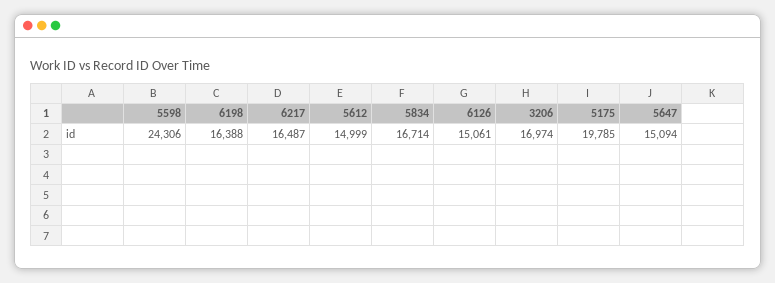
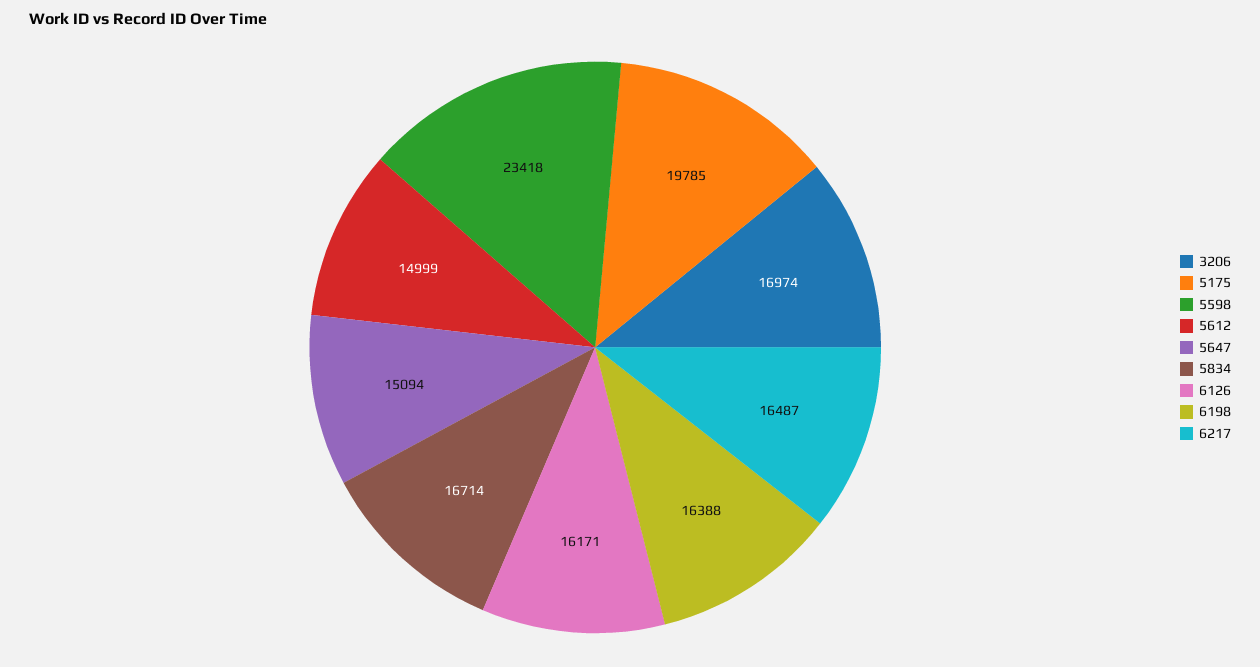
5598: 24306 -> 23418
6126: 15061 -> 16171

